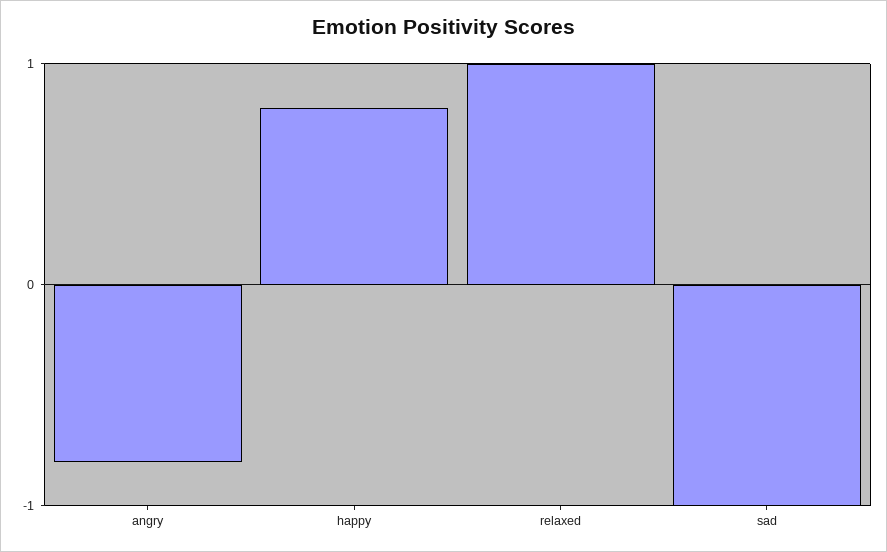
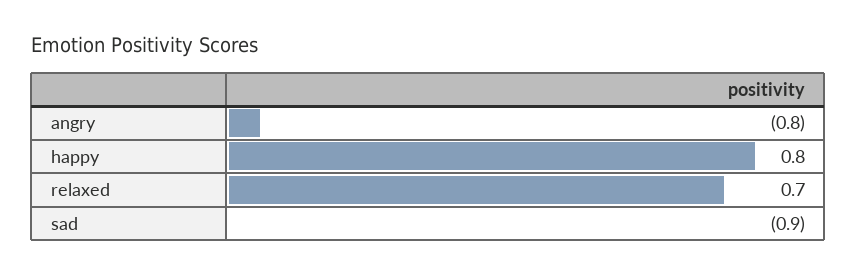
relaxed: 1 -> 0.7
sad: -1 -> -0.9

